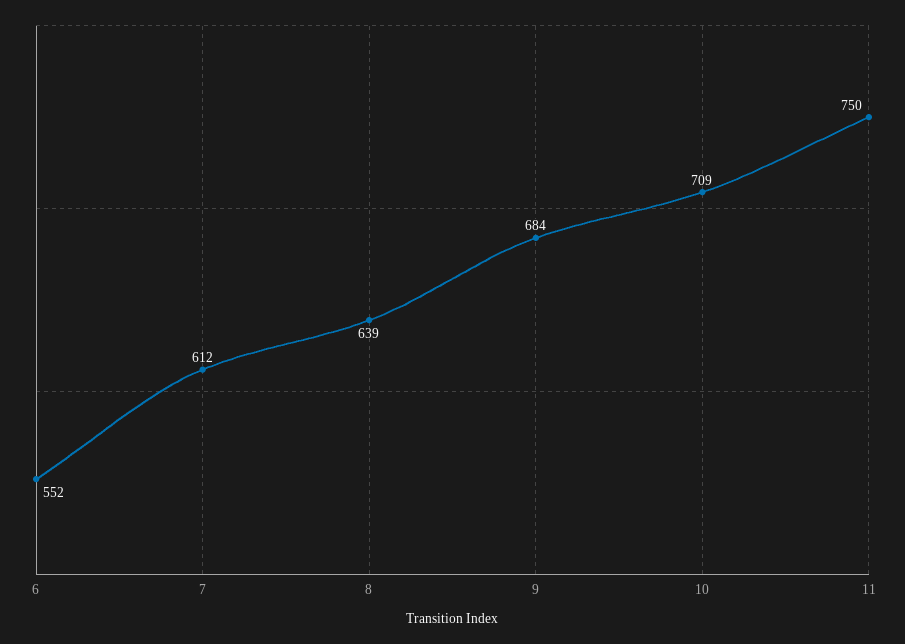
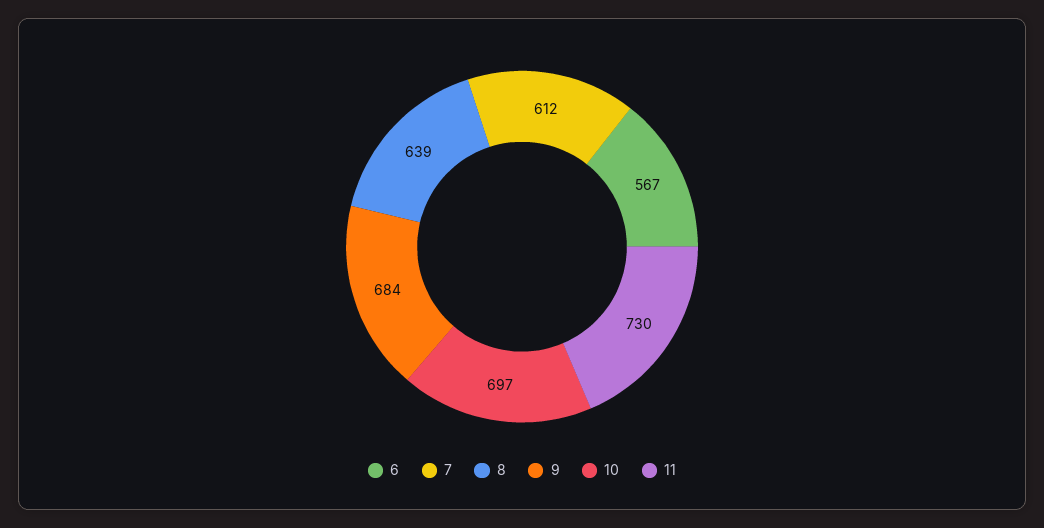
6: 552 -> 567
10: 709 -> 697
11: 750 -> 730

